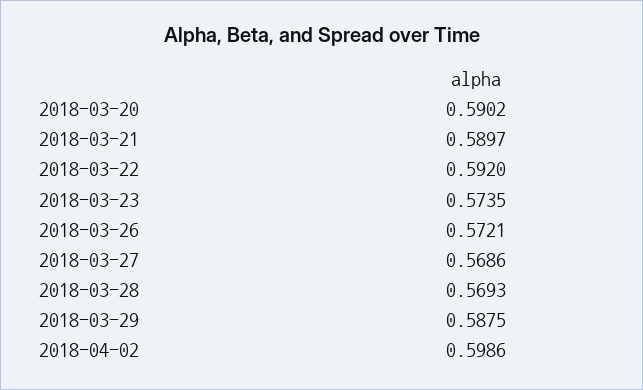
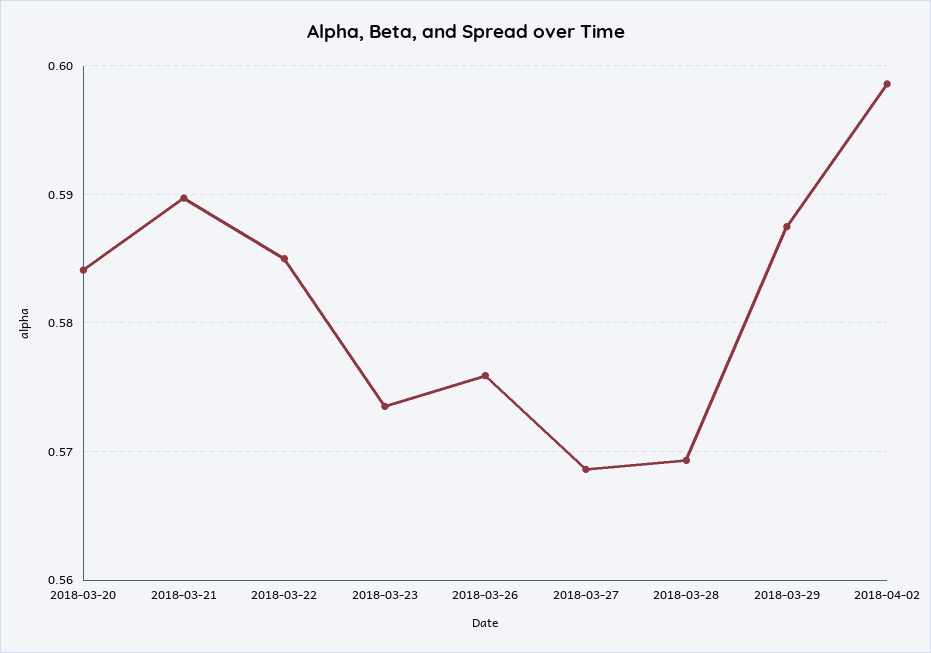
2018-03-20: 0.5902 -> 0.584
2018-03-22: 0.592 -> 0.585
2018-03-26: 0.5721 -> 0.576

